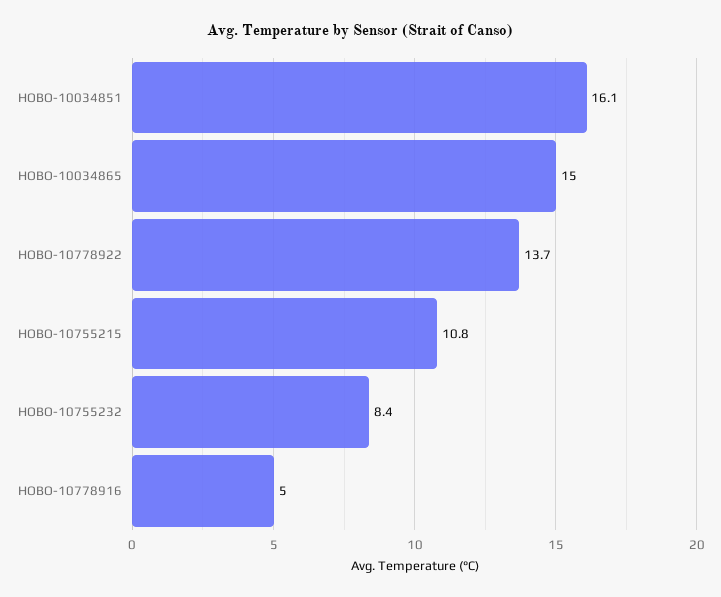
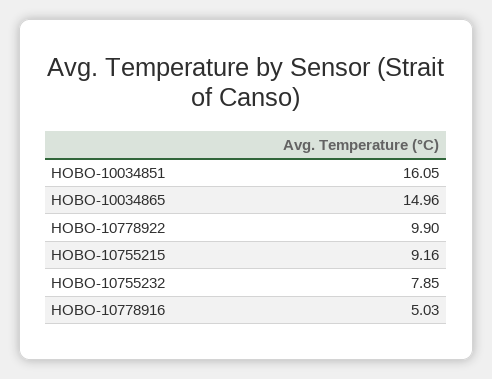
HOBO-10778922: 13.7 -> 9.9
HOBO-10755215: 10.8 -> 9.16
HOBO-10755232: 8.4 -> 7.85

